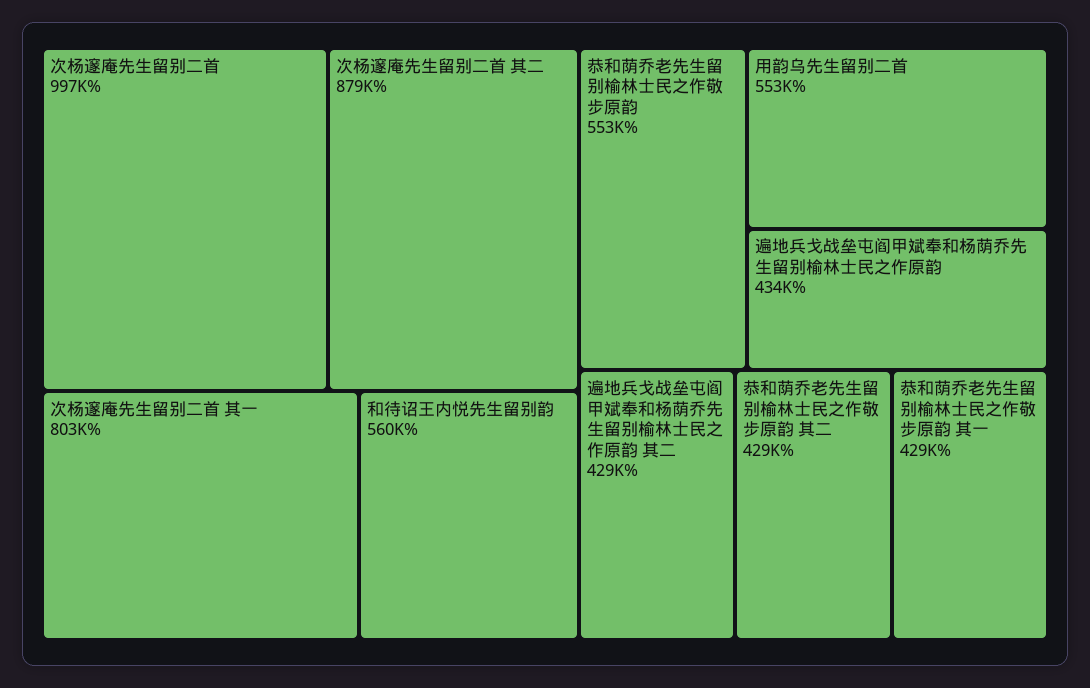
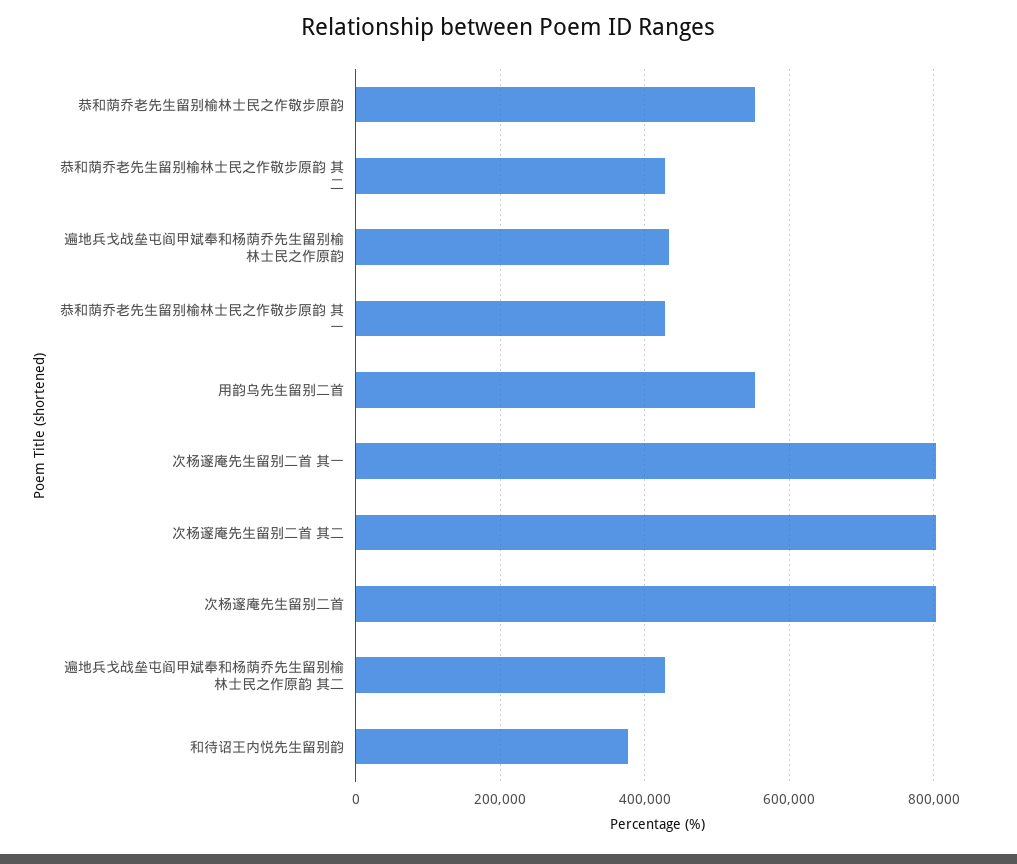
次杨邃庵先生留别二首: 997000 -> 800000
次杨邃庵先生留别二首 其二: 879000 -> 800000
和待诏王内悦先生留别韵: 560000 -> 380000

